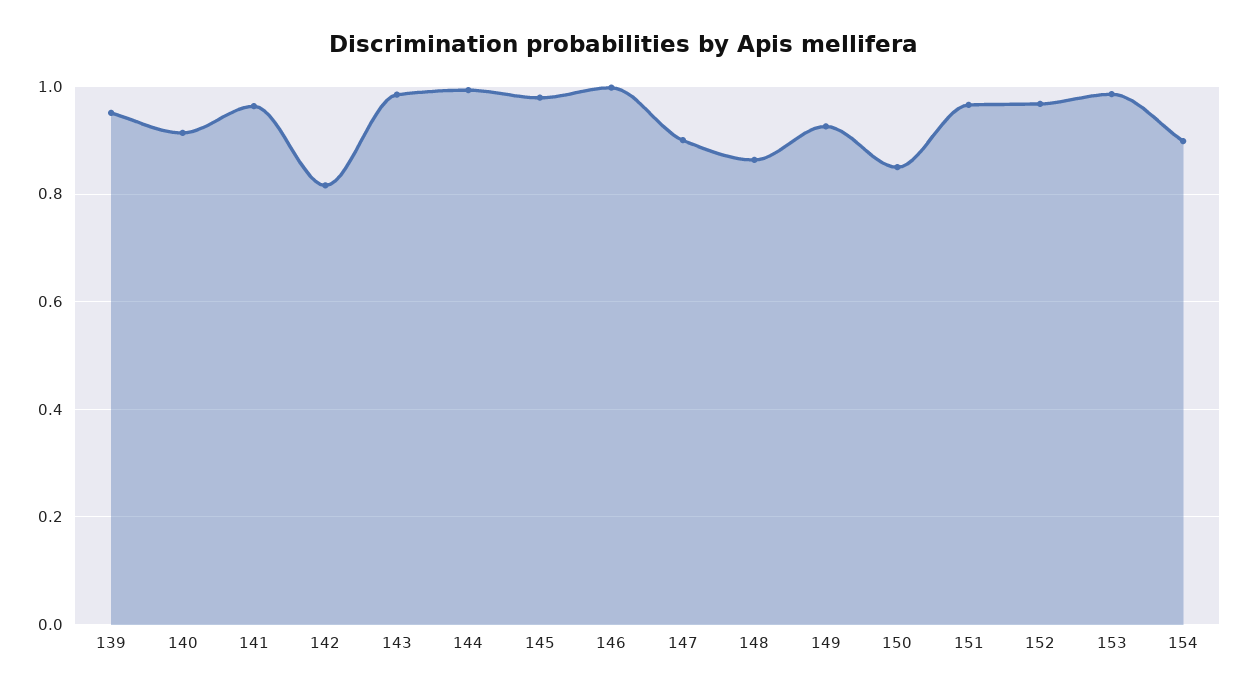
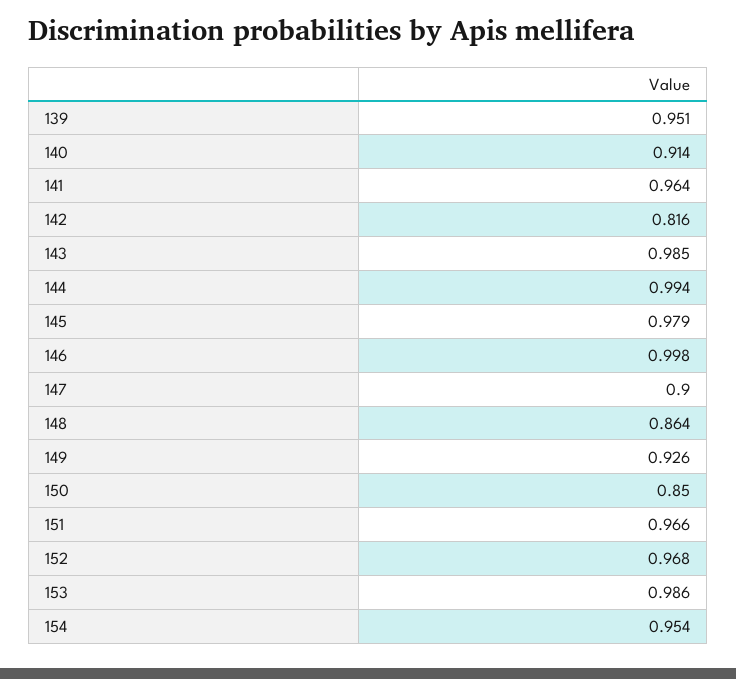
154: 0.9 -> 0.954

